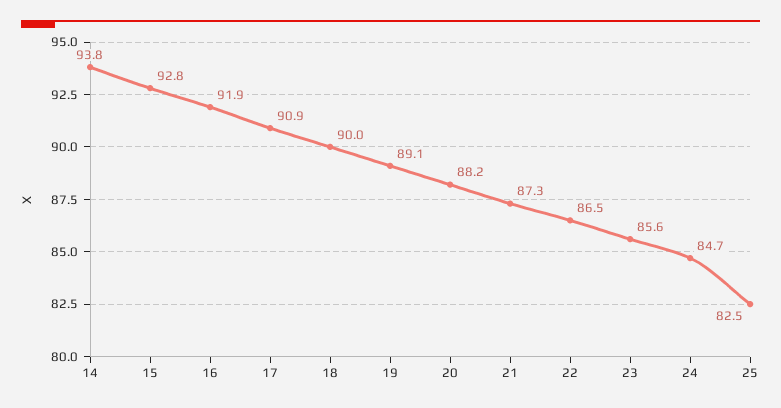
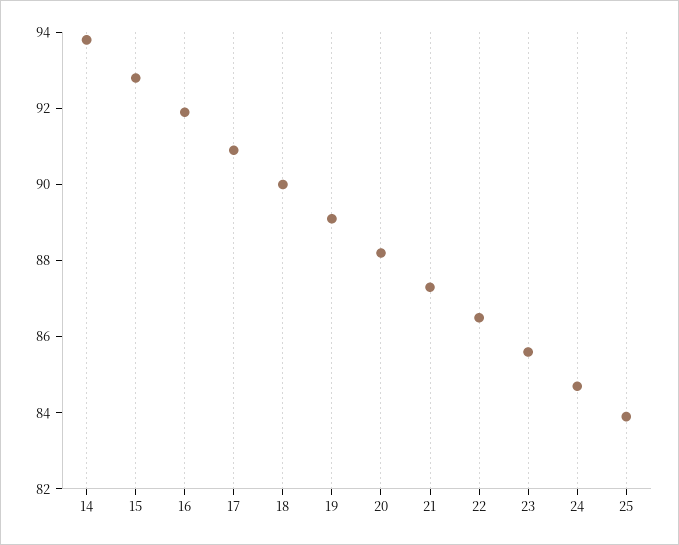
25: 82.5 -> 84

